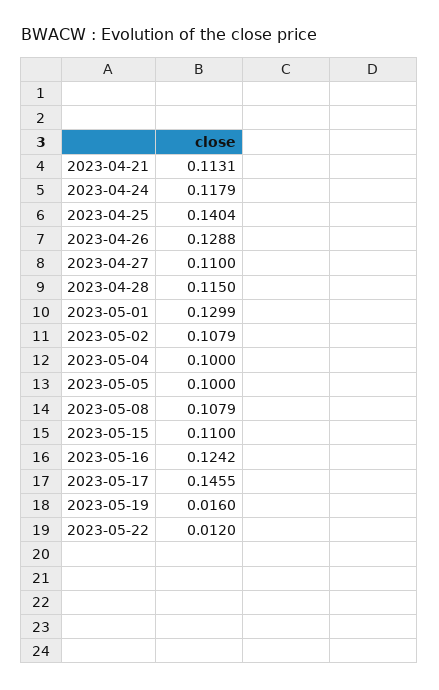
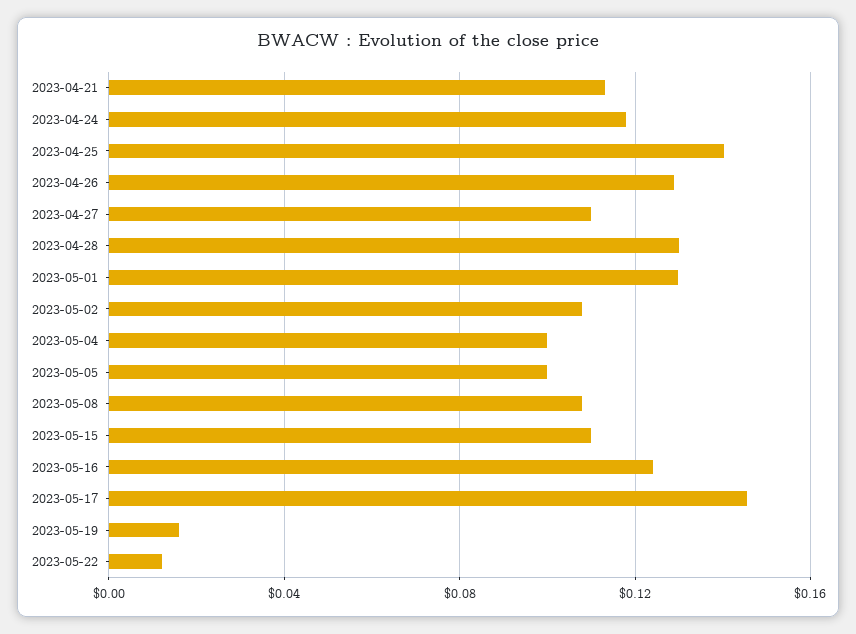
2023-04-28: 0.115 -> 0.13

